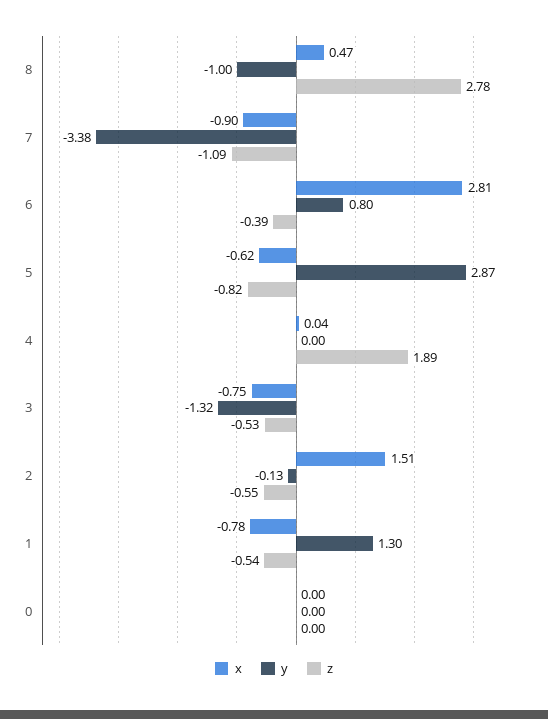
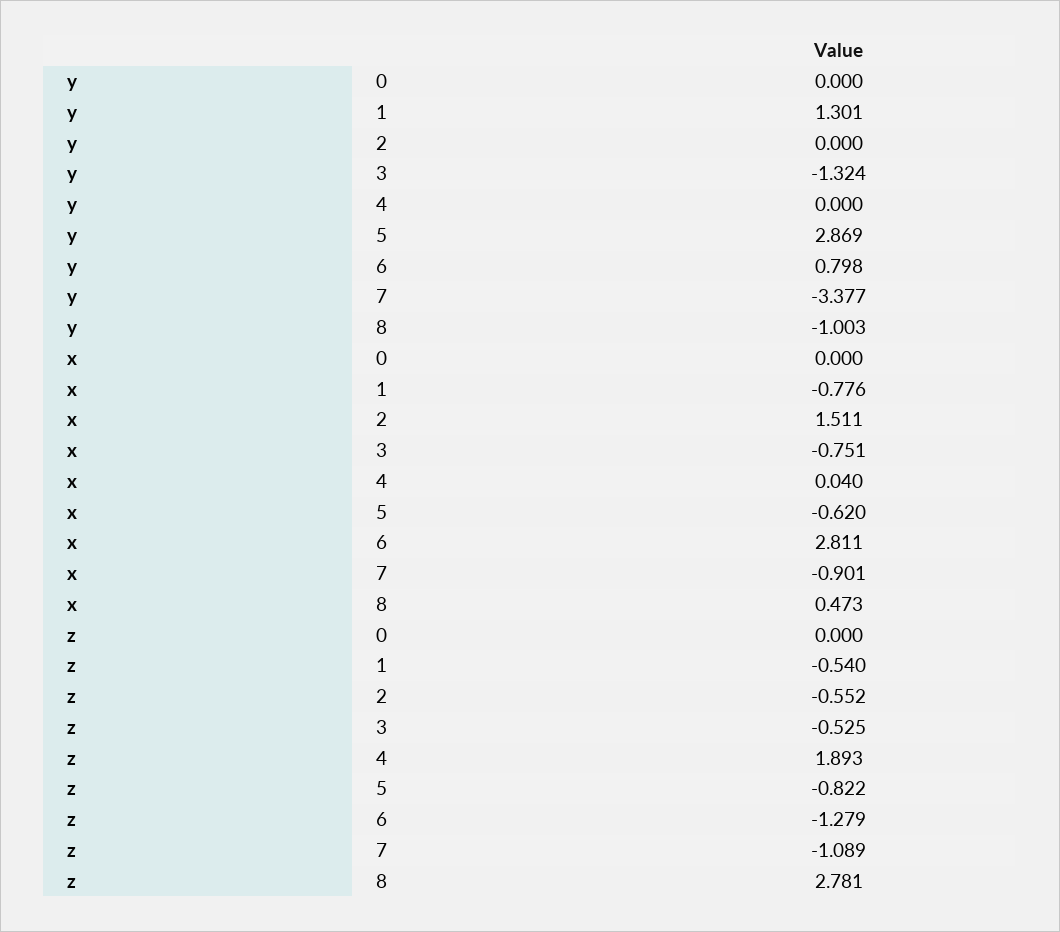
z, 6: -0.39 -> -1.279
y, 2: -0.13 -> 0

